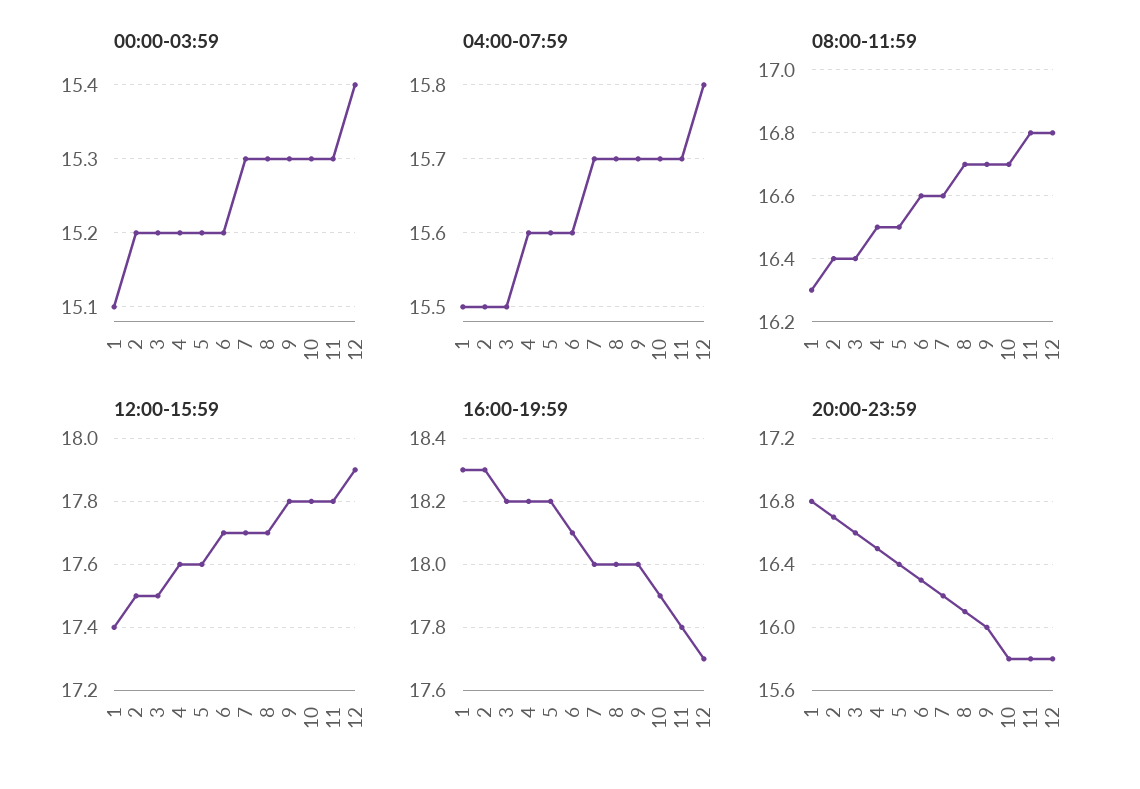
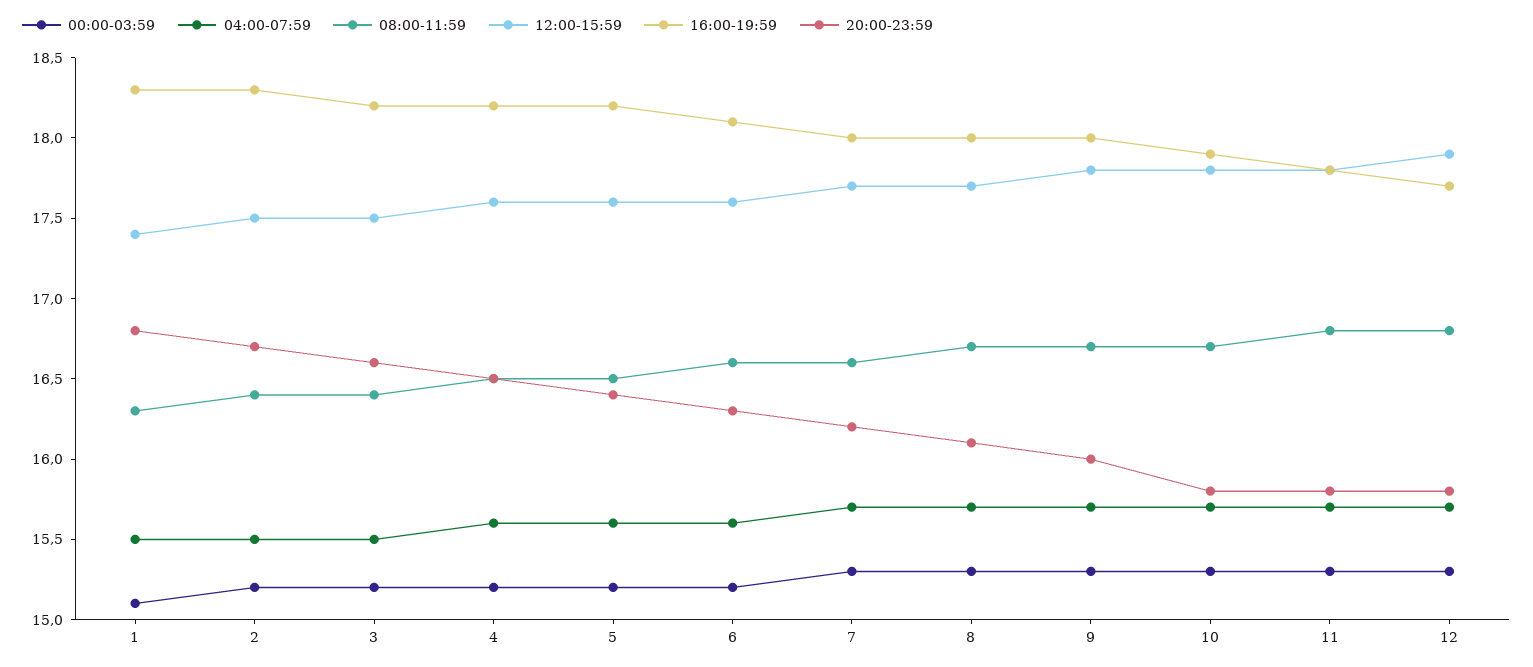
00:00-03:59, 12: 15.4 -> 15.3
04:00-07:59, 12: 15.8 -> 15.7
12:00-15:59, 6: 17.7 -> 17.6

